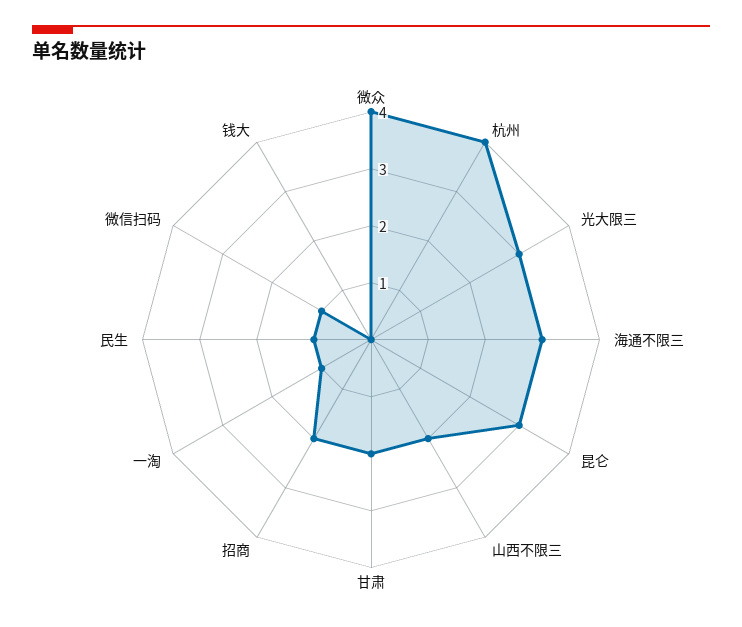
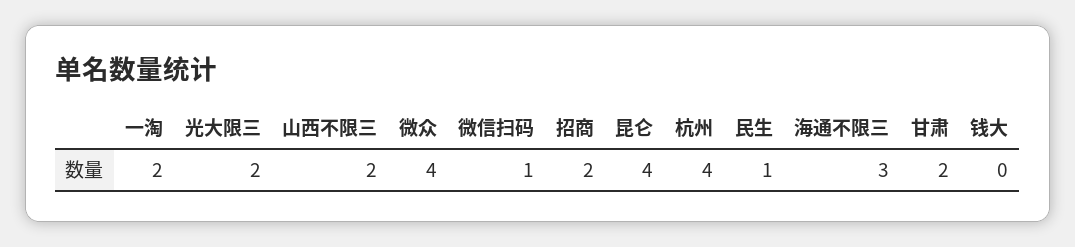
光大限三: 3 -> 2
昆仑: 3 -> 4
一淘: 1 -> 2

